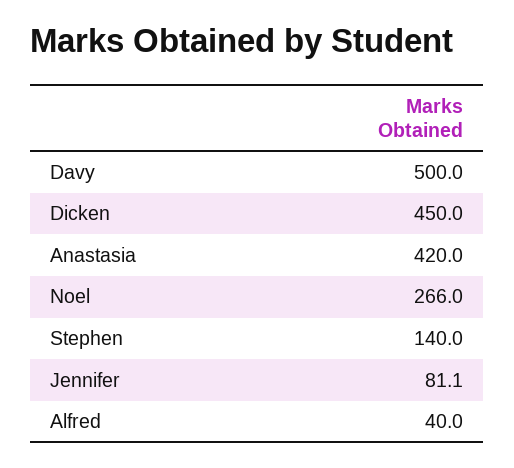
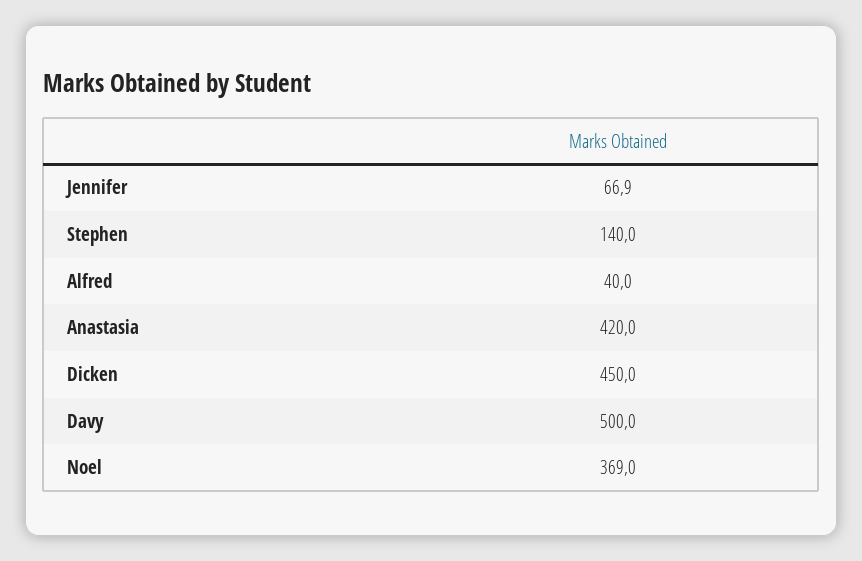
Noel: 266 -> 369
Jennifer: 81.1 -> 66.9

